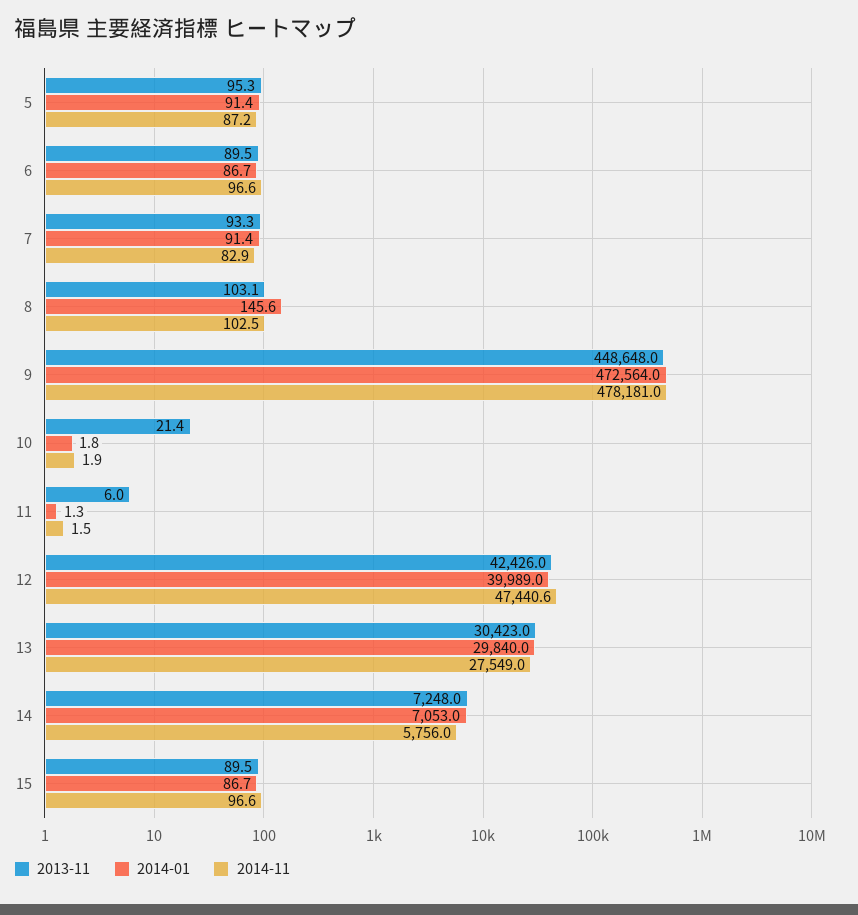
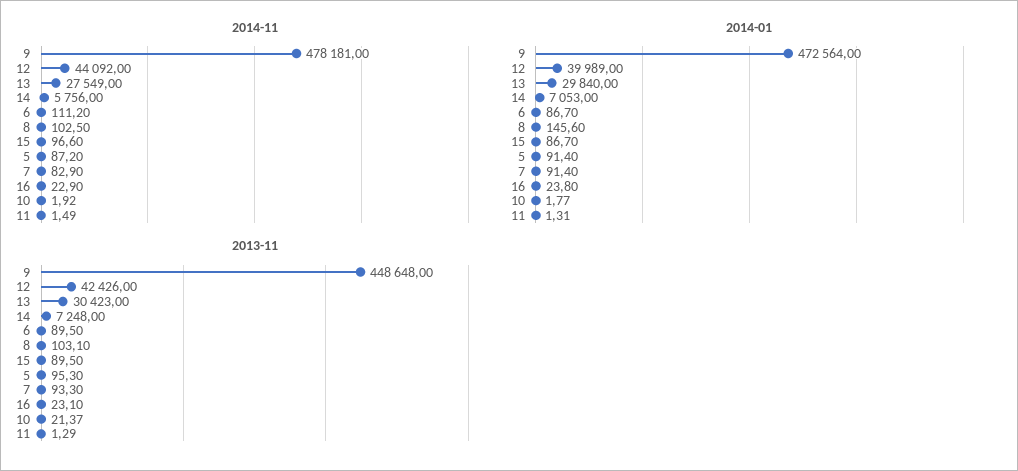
2014-11, 6: 96.6 -> 111.2
2013-11, 11: 6 -> 1.29
2014-11, 12: 47440.6 -> 44092
2014-11, 16: none -> 22.9
2014-01, 16: none -> 23.8
2013-11, 16: none -> 23.1

